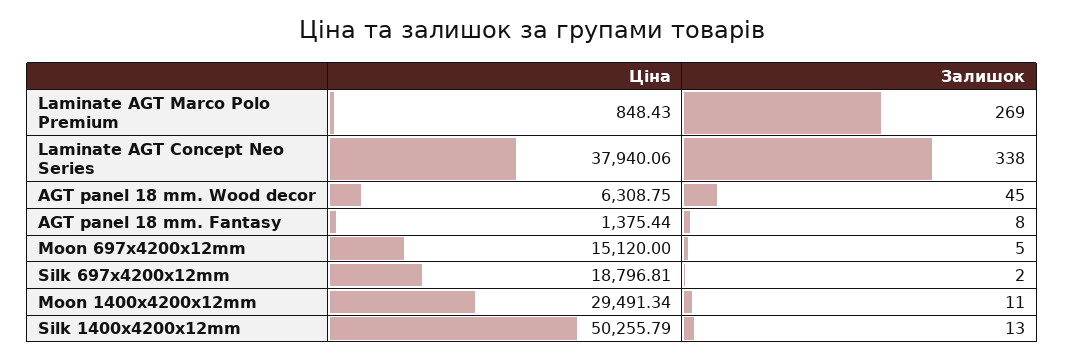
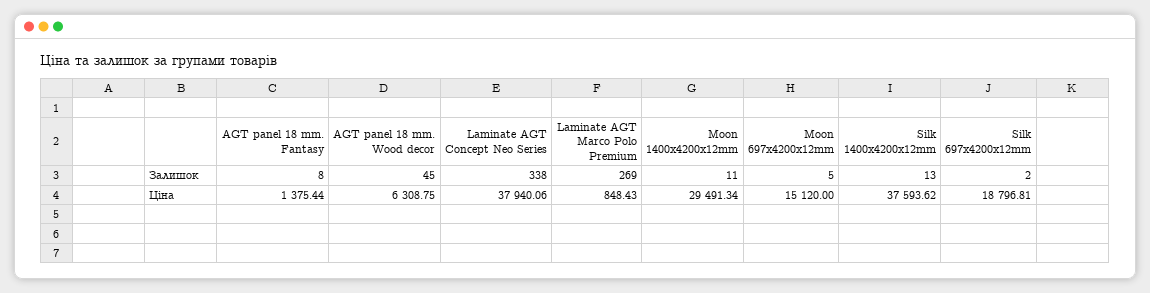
Ціна, Silk 1400x4200x12mm: 50255.79 -> 37593.62

